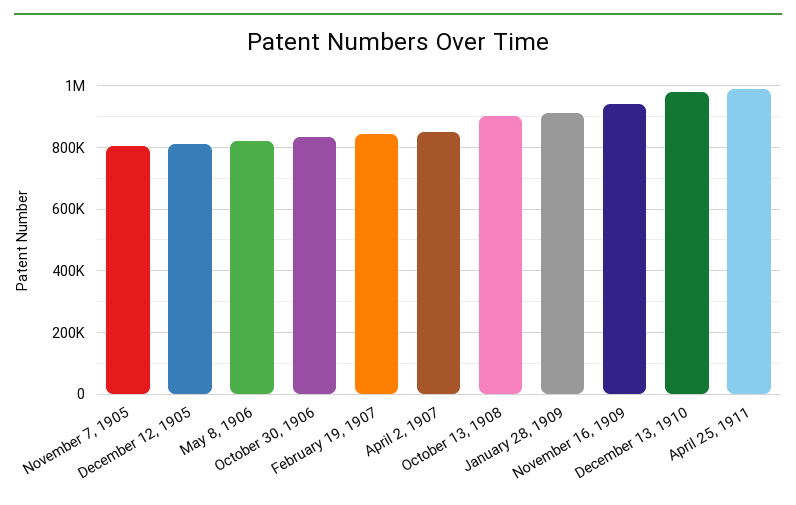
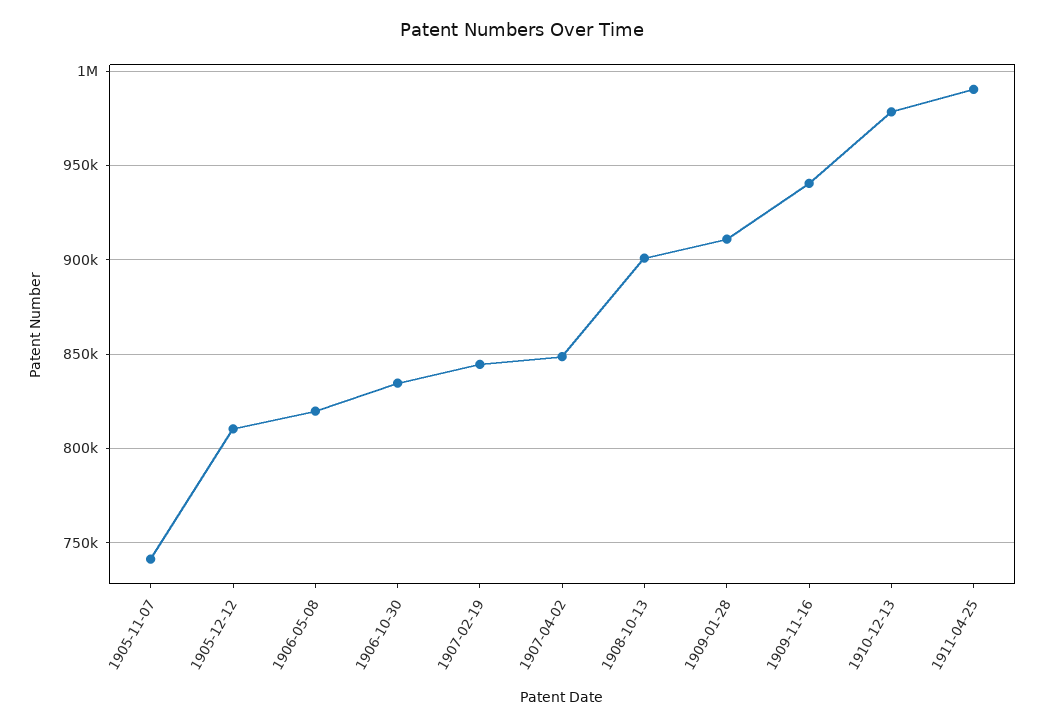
November 7, 1905: 800000 -> 740000

